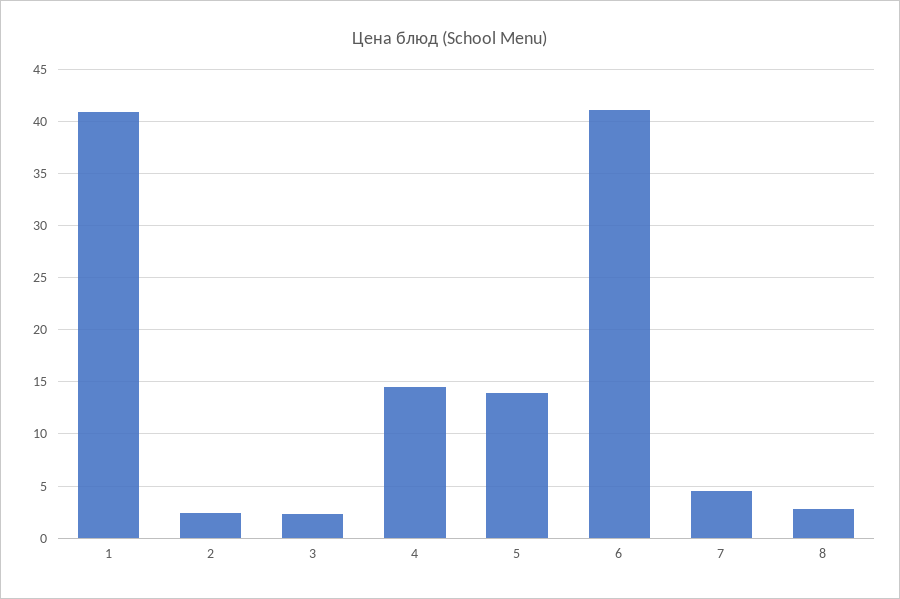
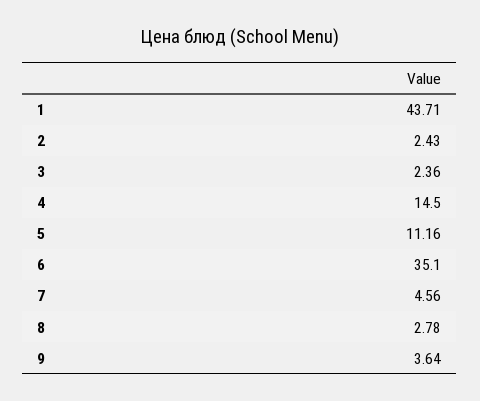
1: 41 -> 43.71
5: 14 -> 11.16
6: 41 -> 35.1
9: none -> 3.64

